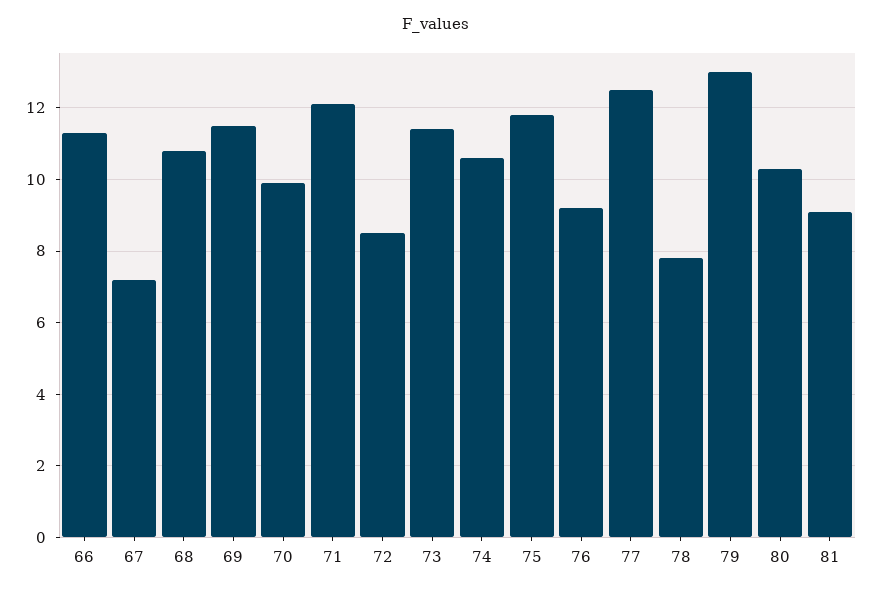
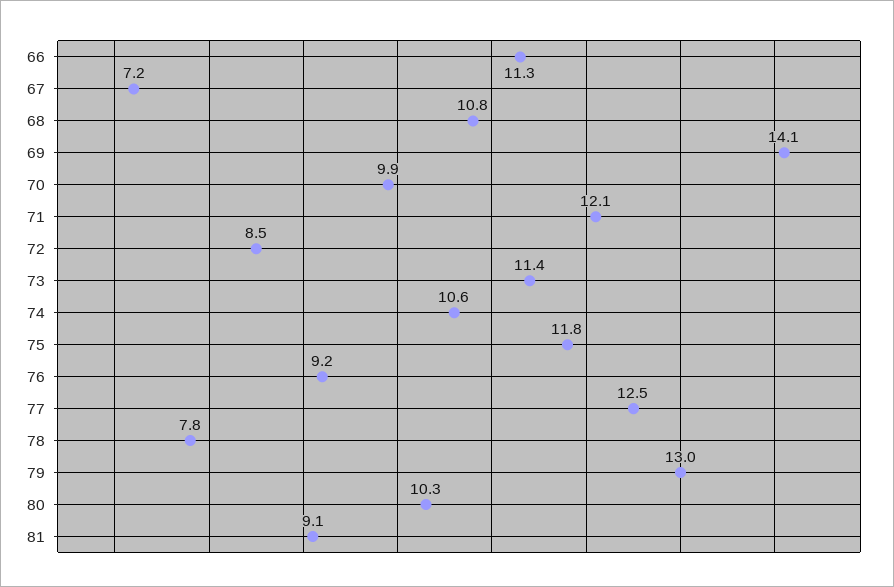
69: 11.5 -> 14.1

